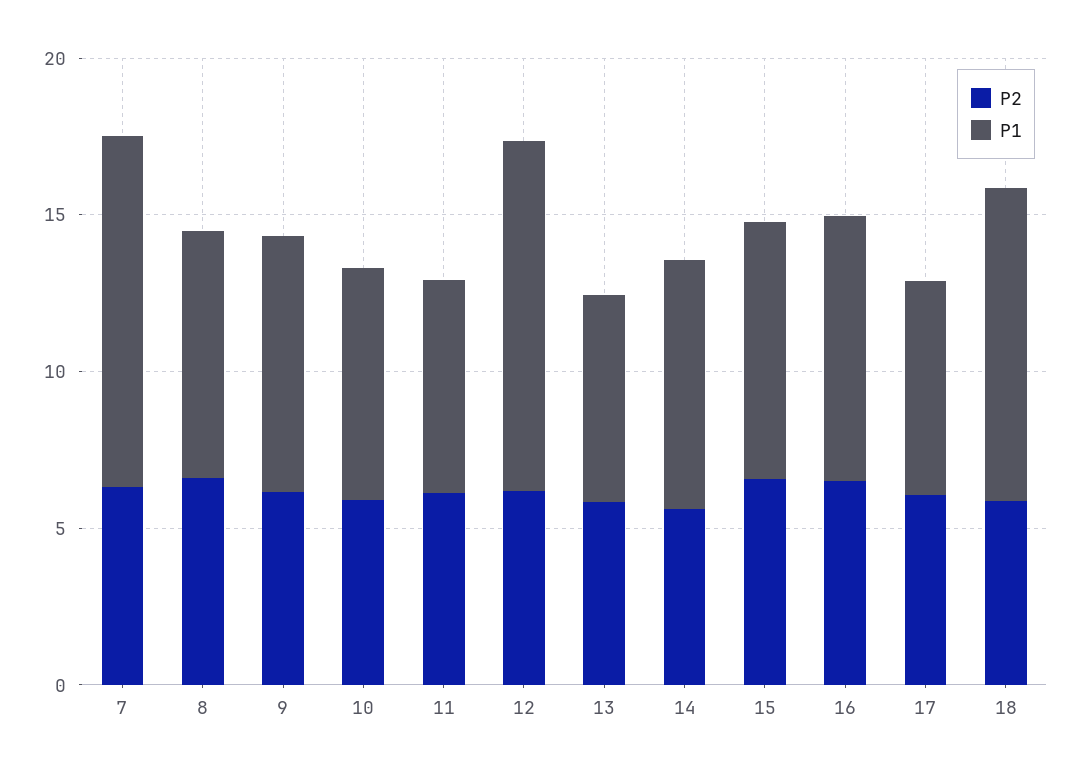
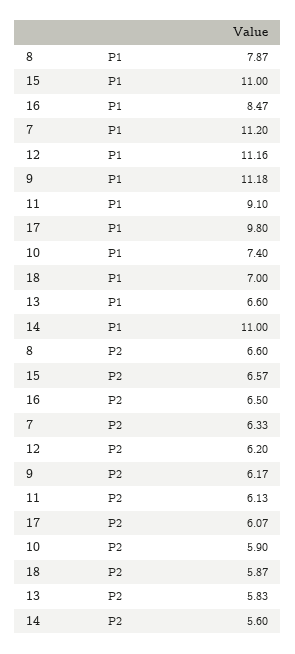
P1, 9: 8 -> 11.18
P1, 11: 7 -> 9.1
P1, 14: 8 -> 11
P1, 15: 8 -> 11
P1, 17: 7 -> 9.8
P1, 18: 10 -> 7

